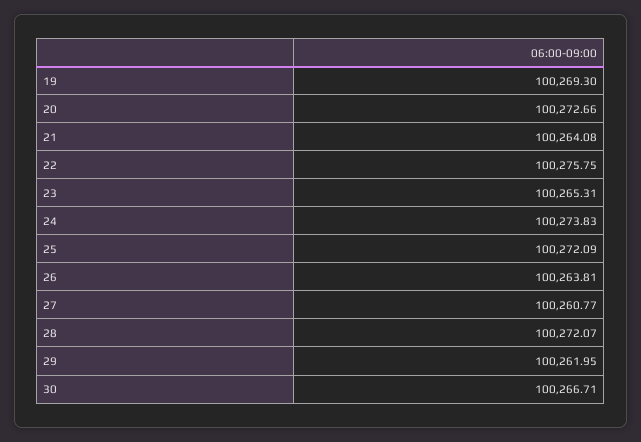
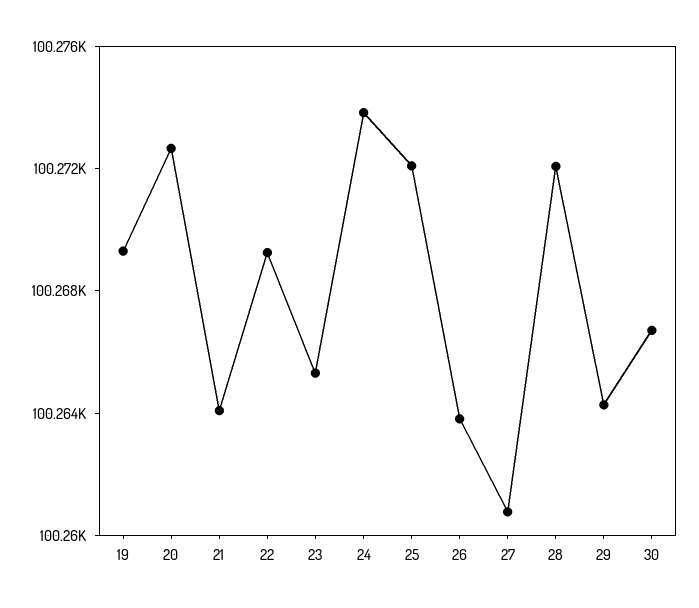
22: 100275.75 -> 100269
29: 100261.95 -> 100264

